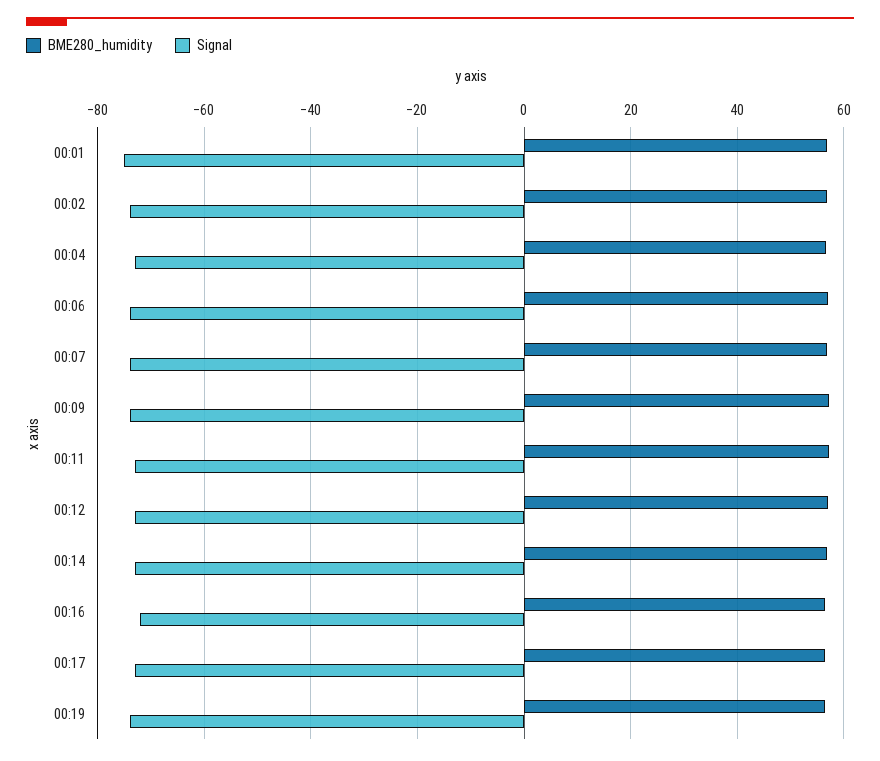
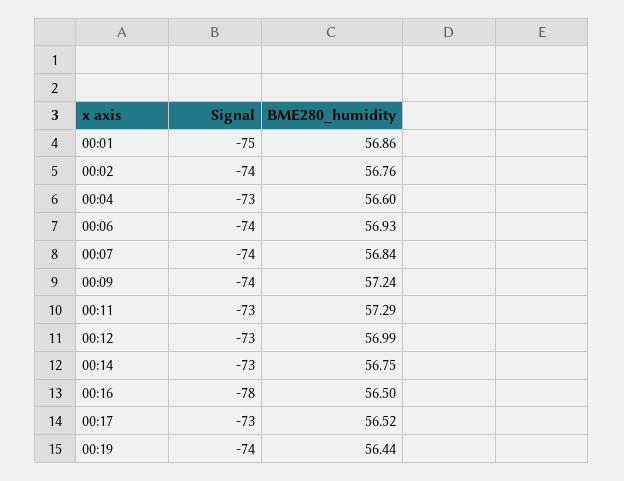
Signal, 00:16: -72 -> -78

